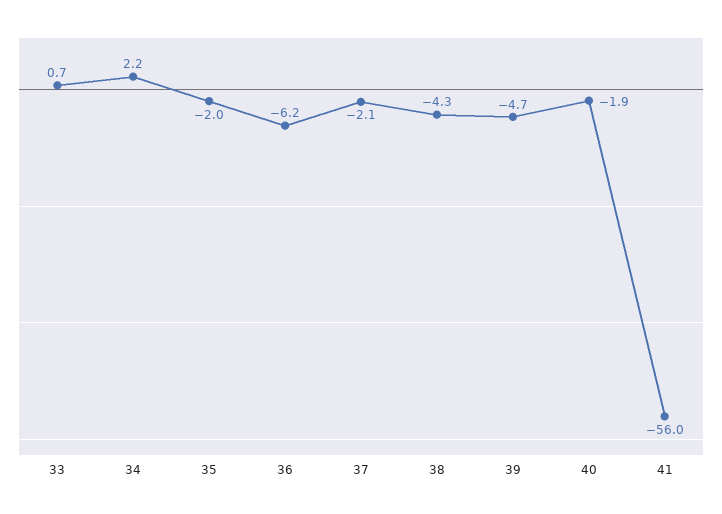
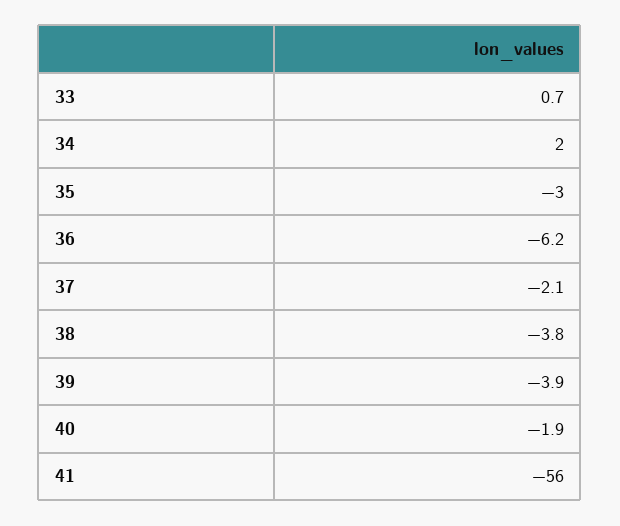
34: 2.2 -> 2
35: -2 -> -3
38: -4.3 -> -3.8
39: -4.7 -> -3.9

